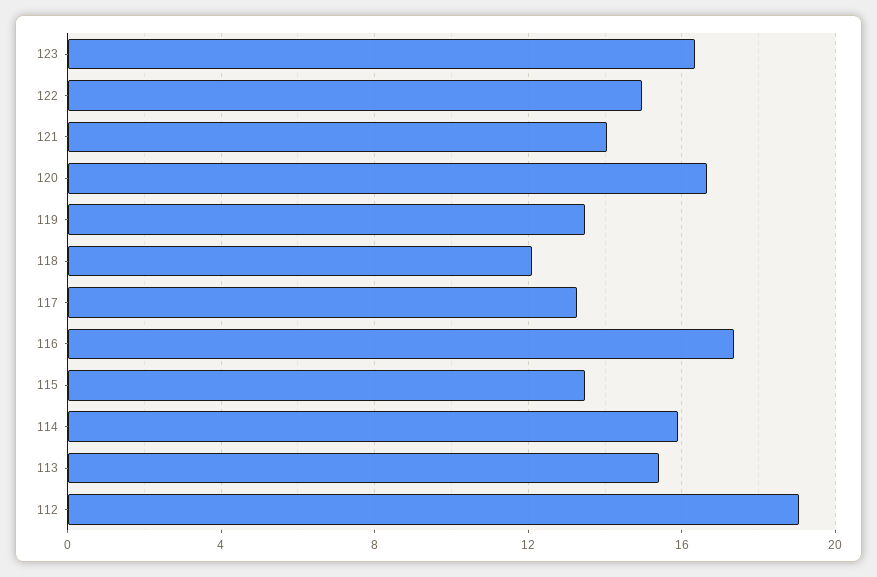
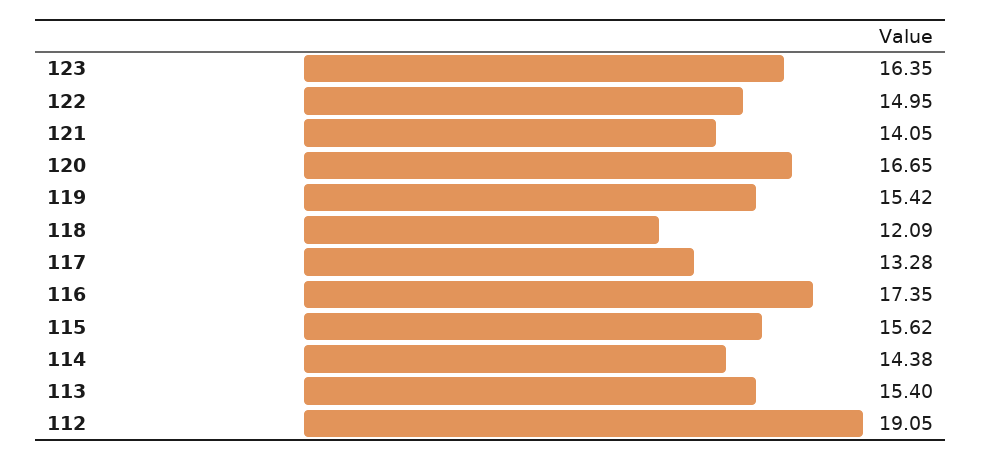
119: 13.5 -> 15.42
115: 13.5 -> 15.62
114: 16 -> 14.38

